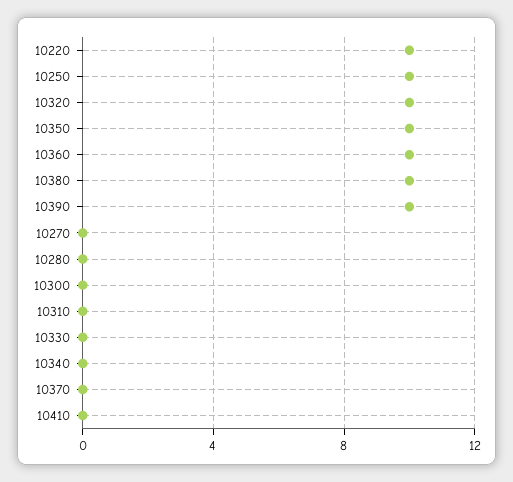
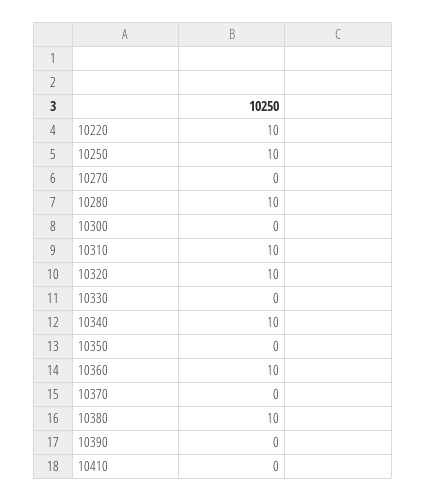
10350: 10 -> 0
10390: 10 -> 0
10280: 0 -> 10
10310: 0 -> 10
10340: 0 -> 10

